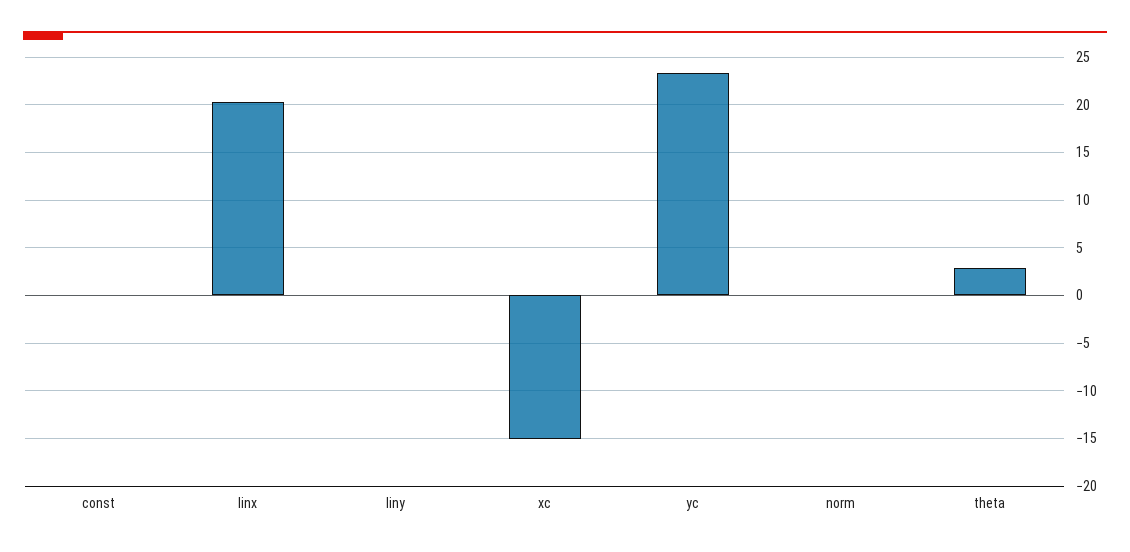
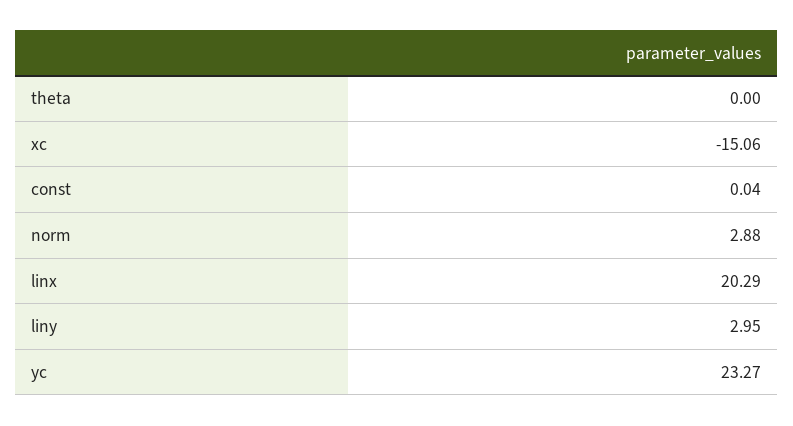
liny: 0 -> 2.95
norm: 0 -> 2.88
theta: 3 -> 0

